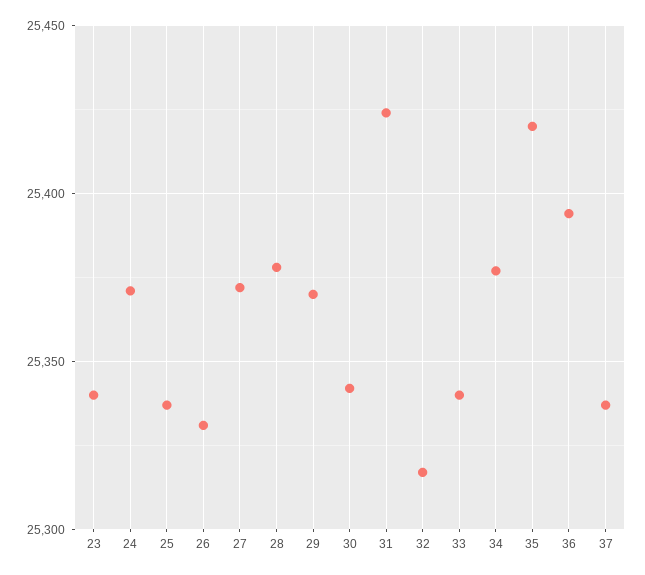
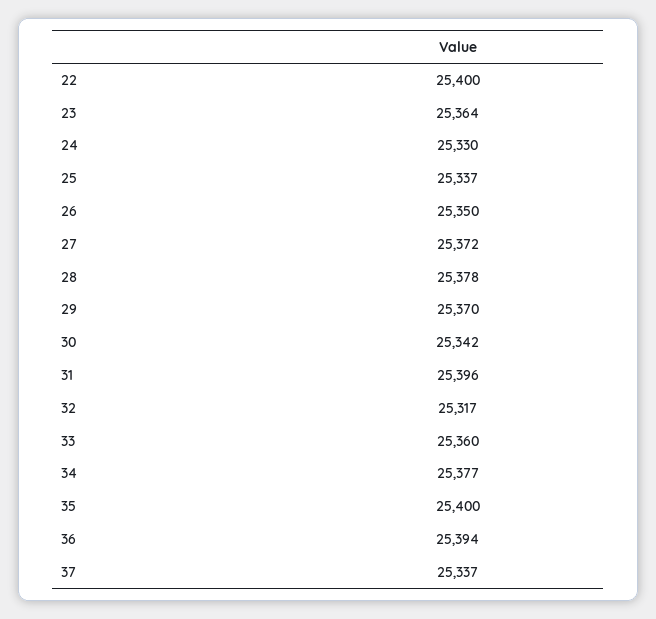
23: 25340 -> 25364
24: 25370 -> 25330
26: 25330 -> 25350
31: 25425 -> 25396
33: 25340 -> 25360
35: 25420 -> 25400
22: none -> 25400

